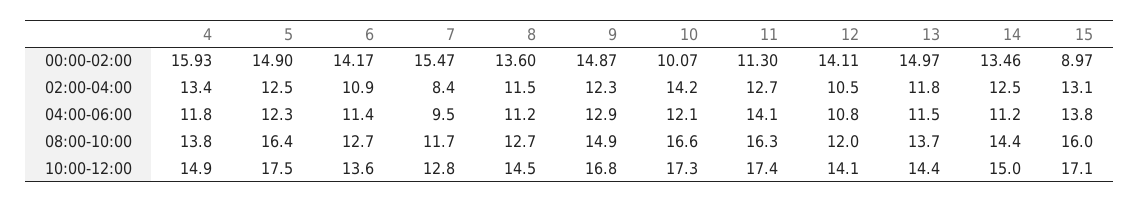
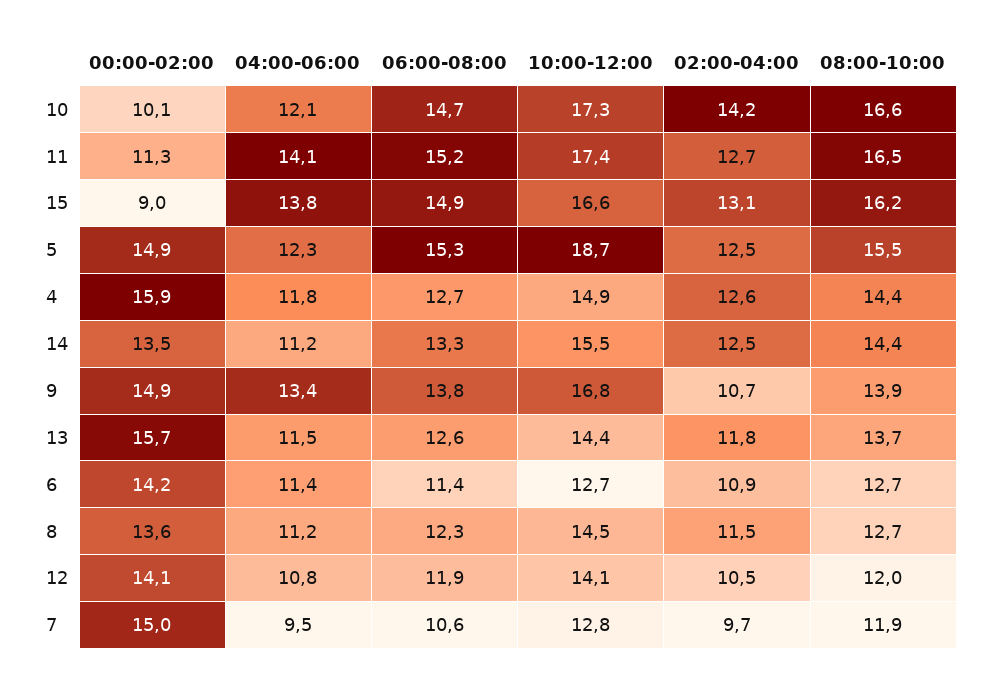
7, 00:00-02:00: 15.47 -> 15
13, 00:00-02:00: 14.97 -> 15.7
4, 02:00-04:00: 13.4 -> 12.6
7, 02:00-04:00: 8.4 -> 9.7
9, 02:00-04:00: 12.3 -> 10.7
9, 04:00-06:00: 12.9 -> 13.4
4, 08:00-10:00: 13.8 -> 14.4
5, 08:00-10:00: 16.4 -> 15.5
7, 08:00-10:00: 11.7 -> 11.9
9, 08:00-10:00: 14.9 -> 13.9
11, 08:00-10:00: 16.3 -> 16.5
15, 08:00-10:00: 16 -> 16.2
5, 10:00-12:00: 17.5 -> 18.7
6, 10:00-12:00: 13.6 -> 12.7
14, 10:00-12:00: 15 -> 15.5
15, 10:00-12:00: 17.1 -> 16.6
10, 06:00-08:00: none -> 14.7
11, 06:00-08:00: none -> 15.2
15, 06:00-08:00: none -> 14.9
5, 06:00-08:00: none -> 15.3
4, 06:00-08:00: none -> 12.7
14, 06:00-08:00: none -> 13.3
9, 06:00-08:00: none -> 13.8
13, 06:00-08:00: none -> 12.6
6, 06:00-08:00: none -> 11.4
8, 06:00-08:00: none -> 12.3
12, 06:00-08:00: none -> 11.9
7, 06:00-08:00: none -> 10.6

